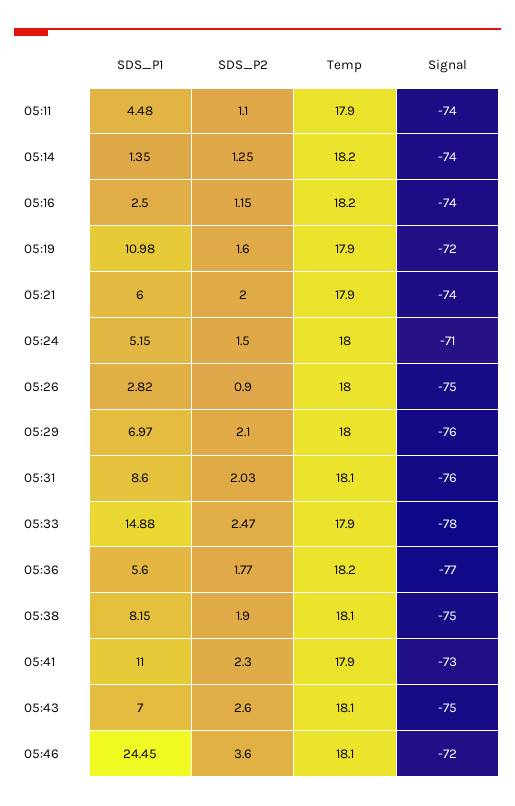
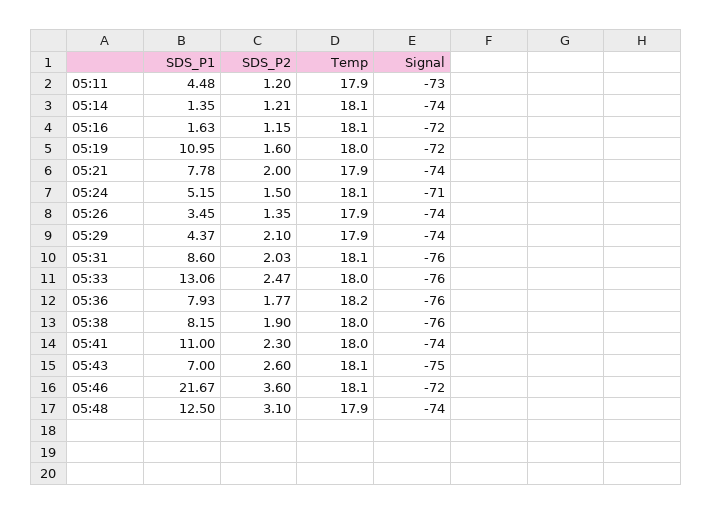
SDS_P2, 05:11: 1.1 -> 1.2
Signal, 05:11: -74 -> -73
SDS_P2, 05:14: 1.25 -> 1.21
Temp, 05:14: 18.2 -> 18.1
SDS_P1, 05:16: 2.5 -> 1.63
Temp, 05:16: 18.2 -> 18.1
Signal, 05:16: -74 -> -72
SDS_P1, 05:19: 10.98 -> 10.95
Temp, 05:19: 17.9 -> 18
SDS_P1, 05:21: 6 -> 7.78
Temp, 05:24: 18 -> 18.1
SDS_P1, 05:26: 2.82 -> 3.45
SDS_P2, 05:26: 0.9 -> 1.35
Temp, 05:26: 18 -> 17.9
Signal, 05:26: -75 -> -74
SDS_P1, 05:29: 6.97 -> 4.37
Temp, 05:29: 18 -> 17.9
Signal, 05:29: -76 -> -74
SDS_P1, 05:33: 14.88 -> 13.06
Temp, 05:33: 17.9 -> 18
Signal, 05:33: -78 -> -76
SDS_P1, 05:36: 5.6 -> 7.93
Signal, 05:36: -77 -> -76
Temp, 05:38: 18.1 -> 18
Signal, 05:38: -75 -> -76
Temp, 05:41: 17.9 -> 18
Signal, 05:41: -73 -> -74
SDS_P1, 05:46: 24.45 -> 21.67
SDS_P1, 05:48: none -> 12.5
SDS_P2, 05:48: none -> 3.1
Temp, 05:48: none -> 17.9
Signal, 05:48: none -> -74

